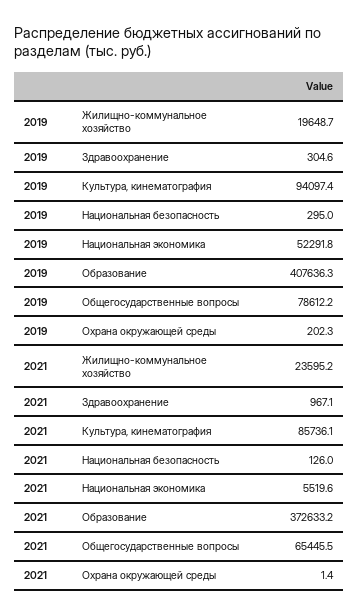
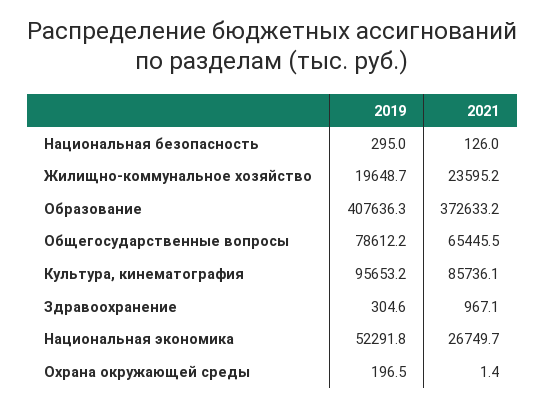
2019, Культура, кинематография: 94097.4 -> 95653.2
2019, Охрана окружающей среды: 202.3 -> 196.5
2021, Национальная экономика: 5519.6 -> 26749.7

